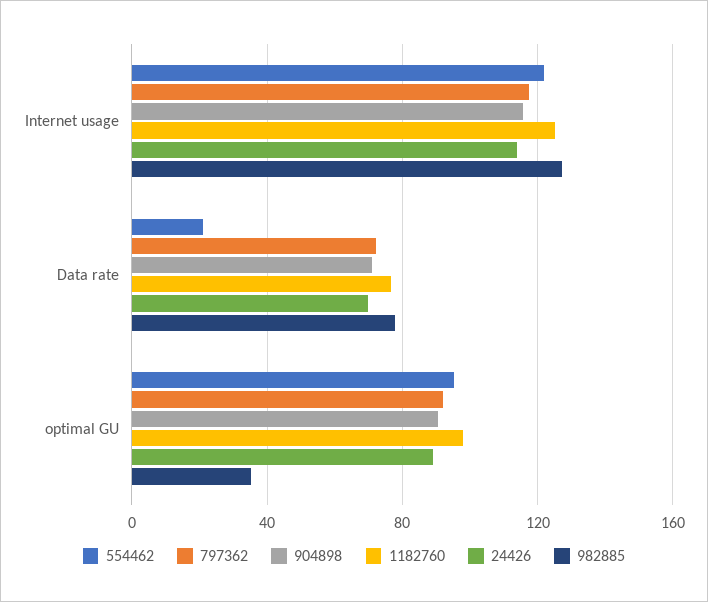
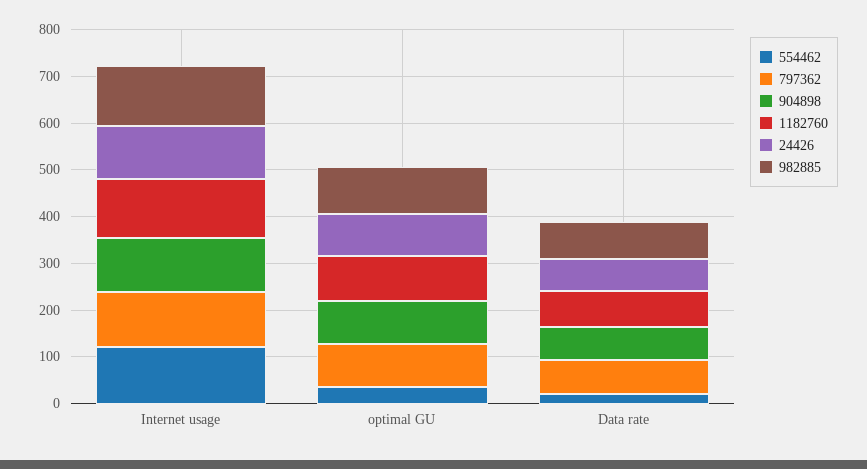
554462, optimal GU: 95 -> 40
982885, optimal GU: 35 -> 100

